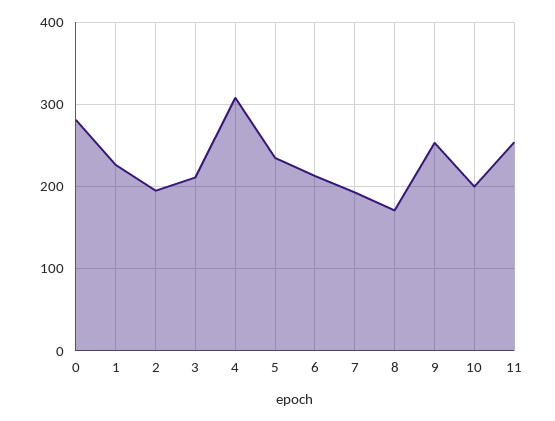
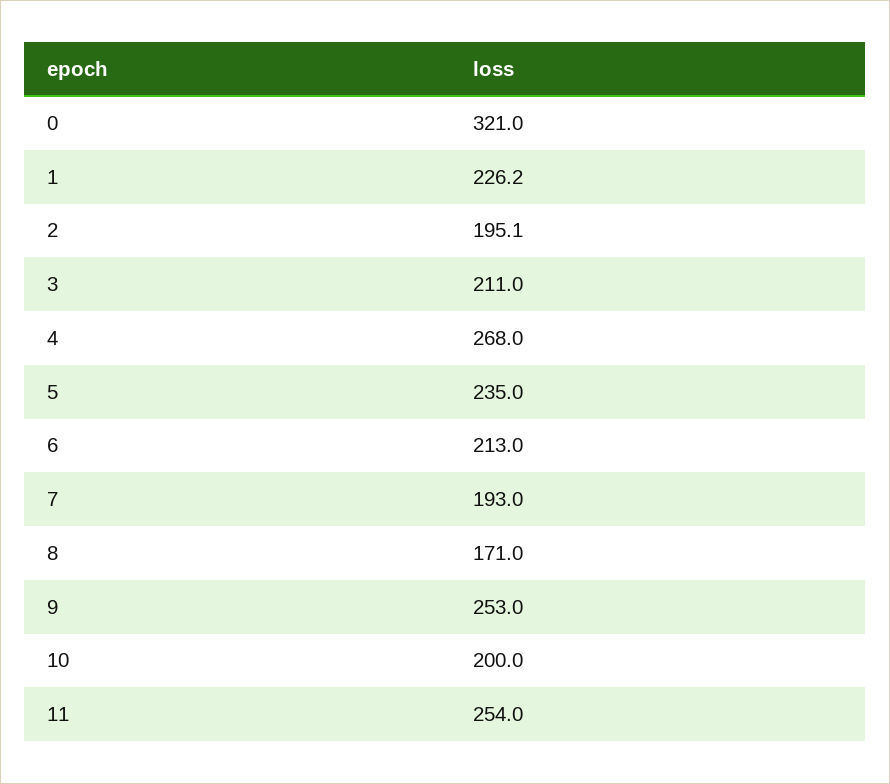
0: 280 -> 321
4: 310 -> 268

